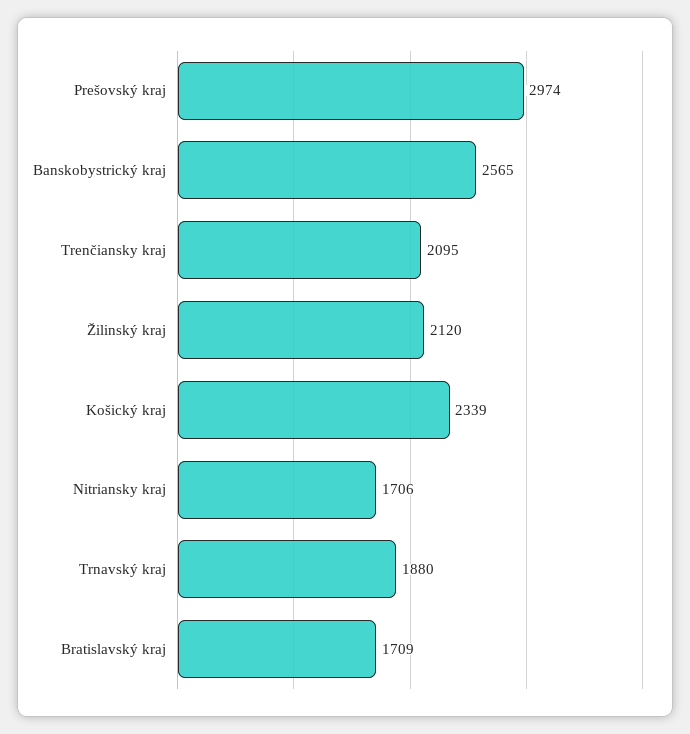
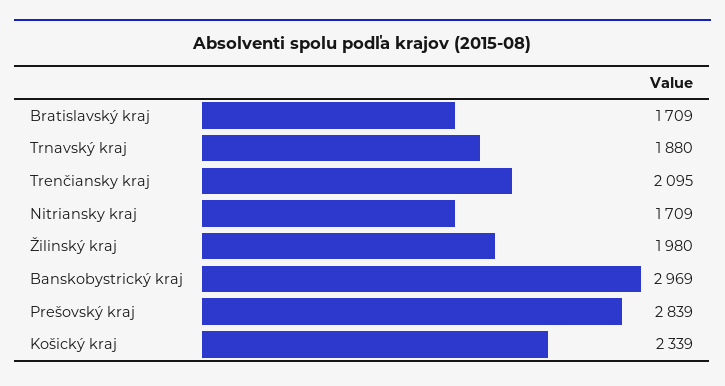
Prešovský kraj: 2974 -> 2839
Banskobystrický kraj: 2565 -> 2969
Žilinský kraj: 2120 -> 1980
Nitriansky kraj: 1706 -> 1709

